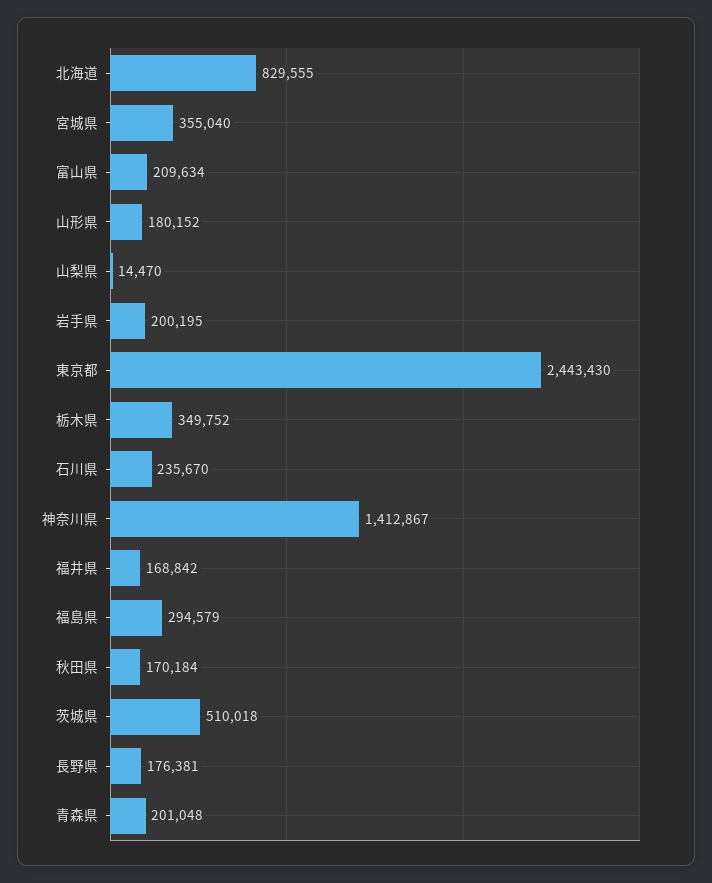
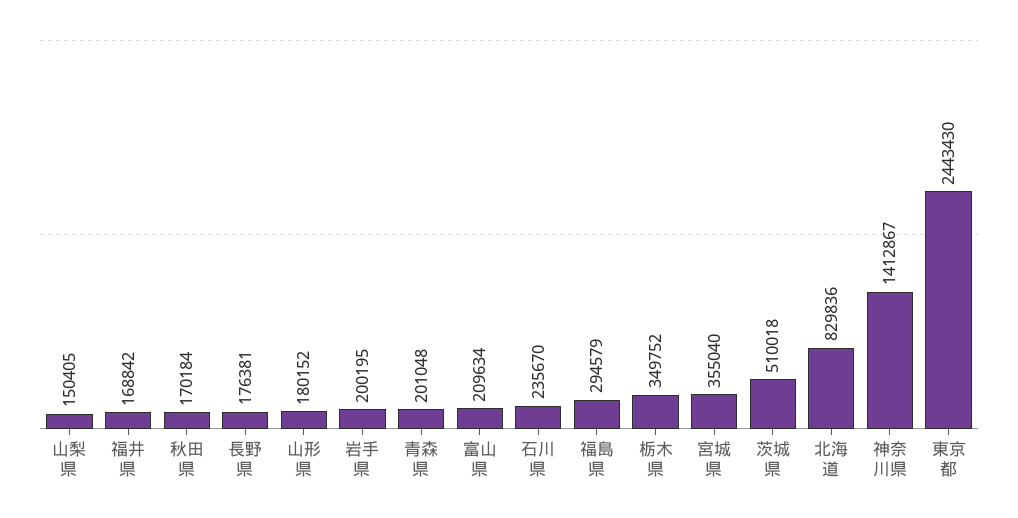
北海道: 829555 -> 829836
山梨県: 14470 -> 150405

